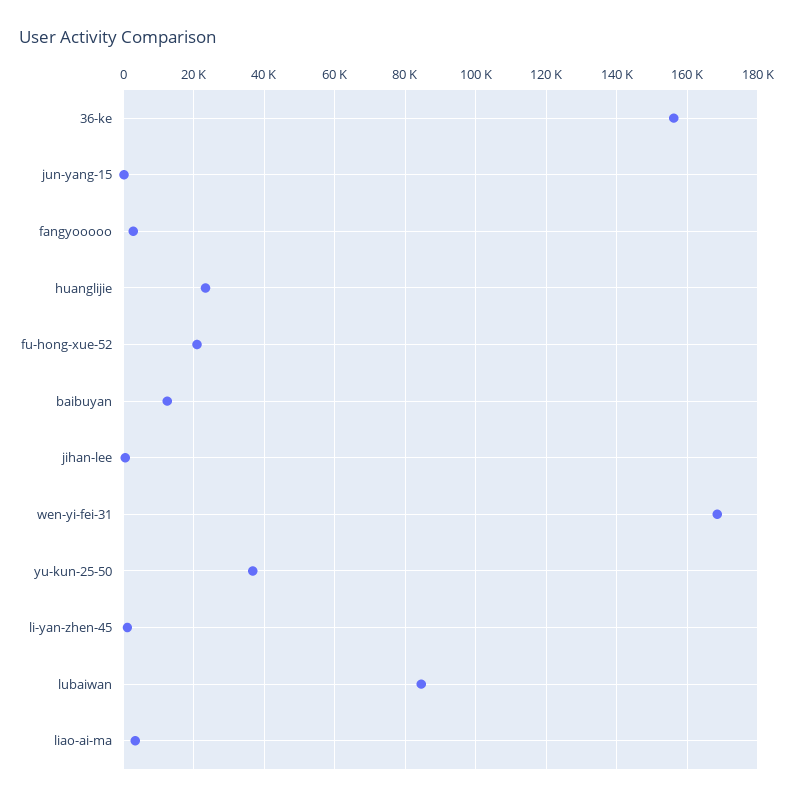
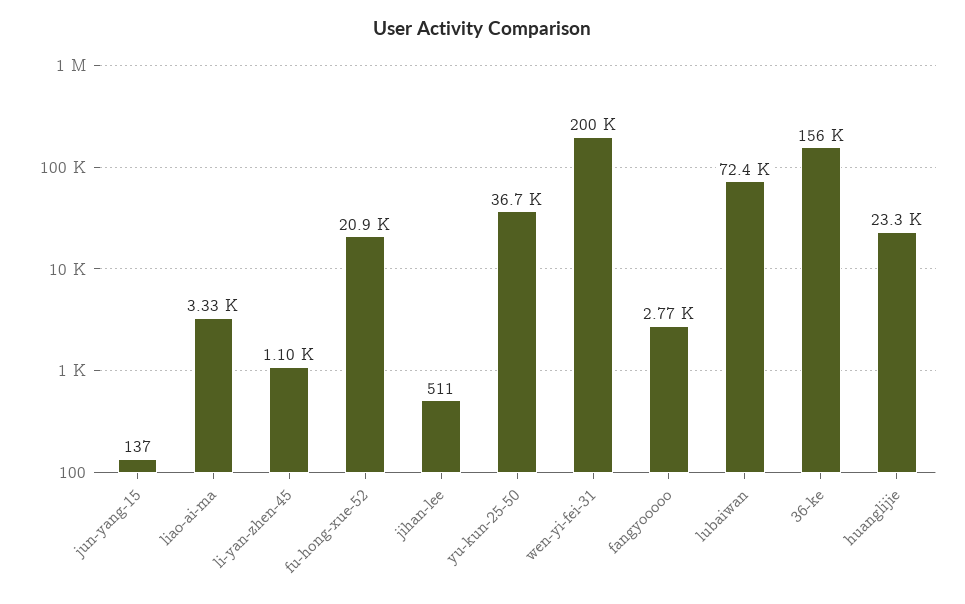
baibuyan: 12000 -> none
wen-yi-fei-31: 168000 -> 200000
lubaiwan: 84000 -> 72400

